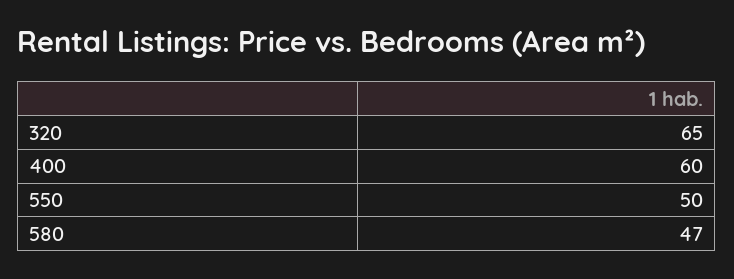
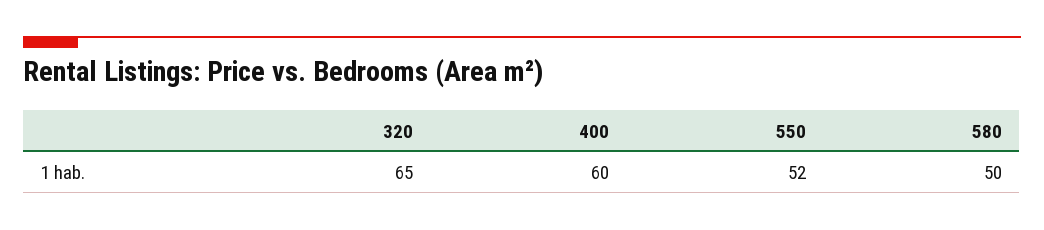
550: 50 -> 52
580: 47 -> 50

